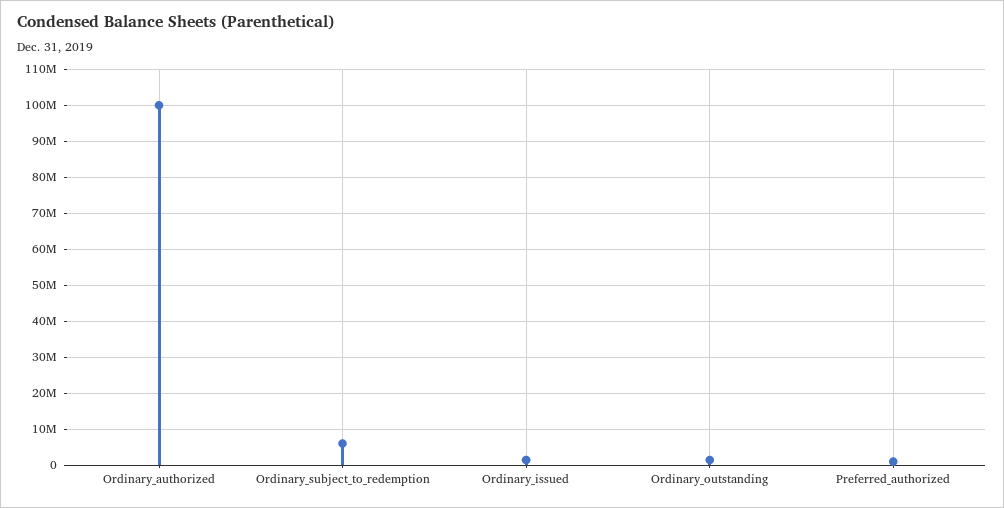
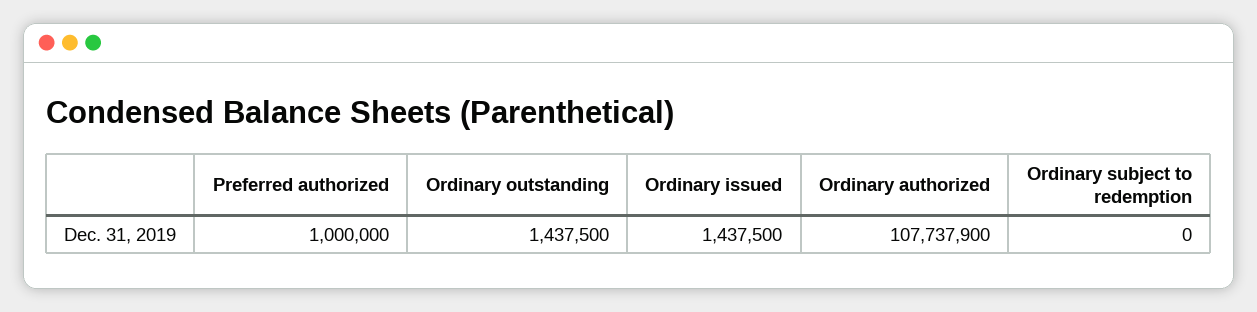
Ordinary_authorized: 100000000 -> 107737900
Ordinary_subject_to_redemption: 6000000 -> 0

